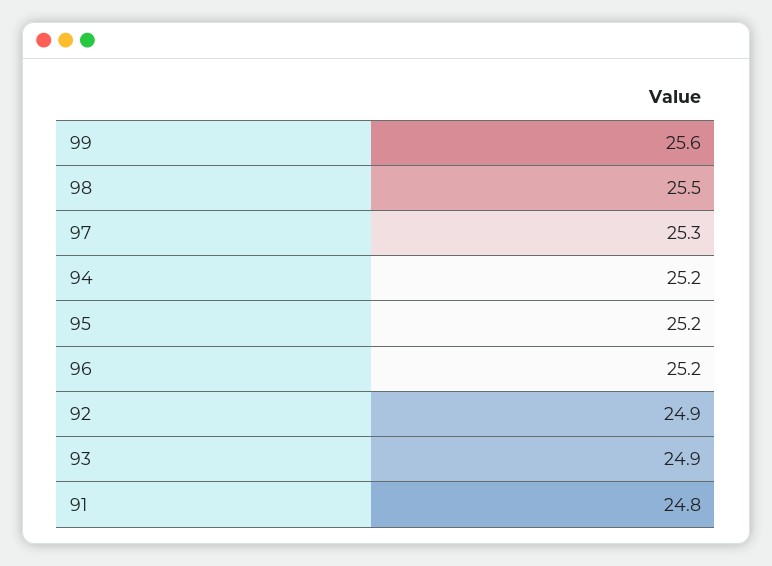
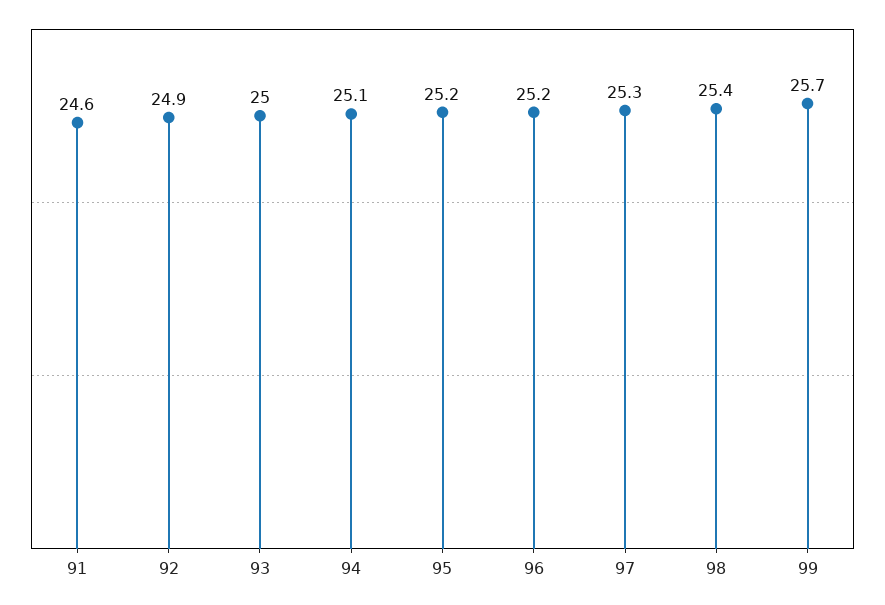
99: 25.6 -> 25.7
98: 25.5 -> 25.4
94: 25.2 -> 25.1
93: 24.9 -> 25
91: 24.8 -> 24.6

